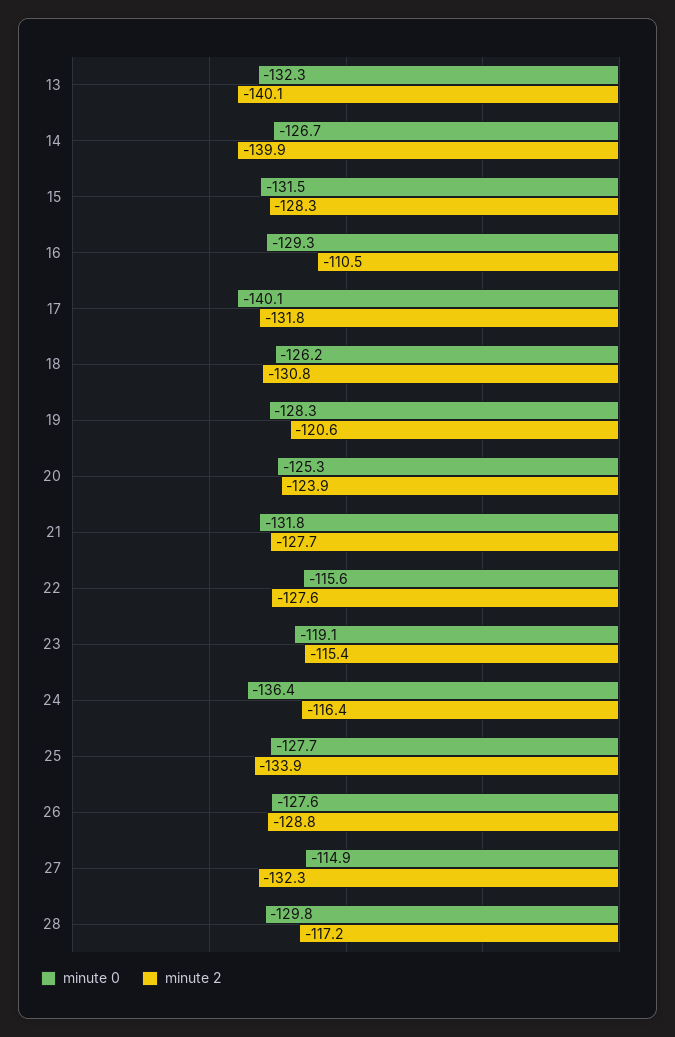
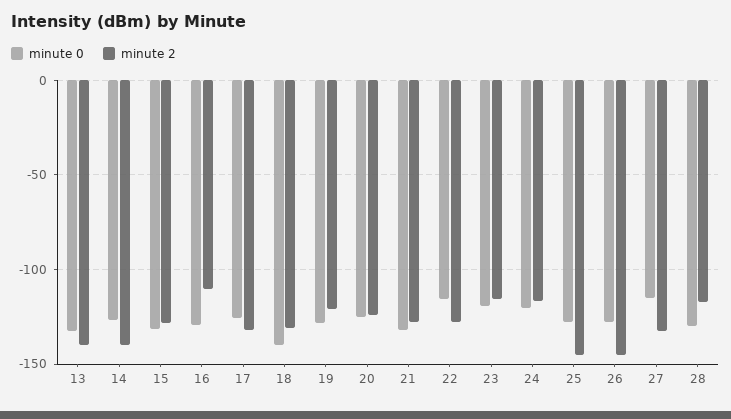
minute 0, 17: -140.1 -> -125
minute 0, 18: -126.2 -> -140
minute 0, 24: -136.4 -> -120
minute 2, 25: -133.9 -> -145
minute 2, 26: -128.8 -> -145

